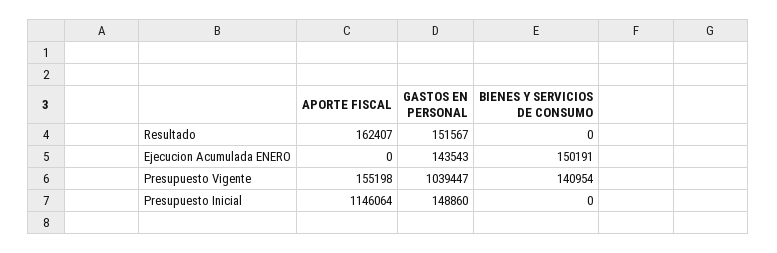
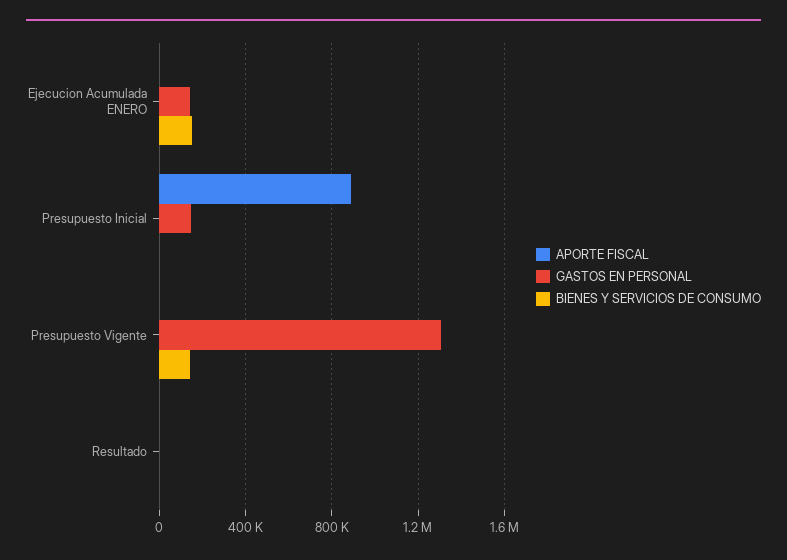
APORTE FISCAL, Resultado: 162407 -> 0
GASTOS EN PERSONAL, Resultado: 151567 -> 0
APORTE FISCAL, Presupuesto Vigente: 155198 -> 0
GASTOS EN PERSONAL, Presupuesto Vigente: 1039447 -> 1300000
APORTE FISCAL, Presupuesto Inicial: 1146064 -> 900000

